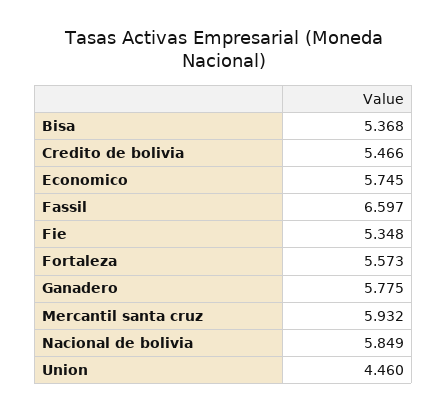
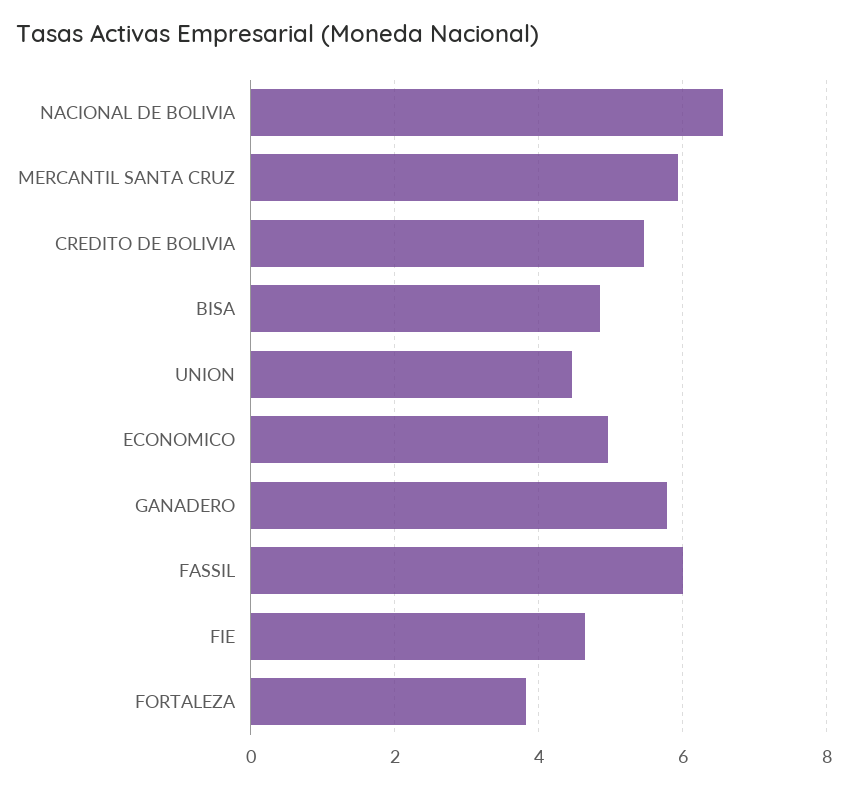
Bisa: 5.368 -> 4.8
Economico: 5.745 -> 5
Fassil: 6.597 -> 6
Fie: 5.348 -> 4.6
Fortaleza: 5.573 -> 3.8
Nacional de bolivia: 5.849 -> 6.6

